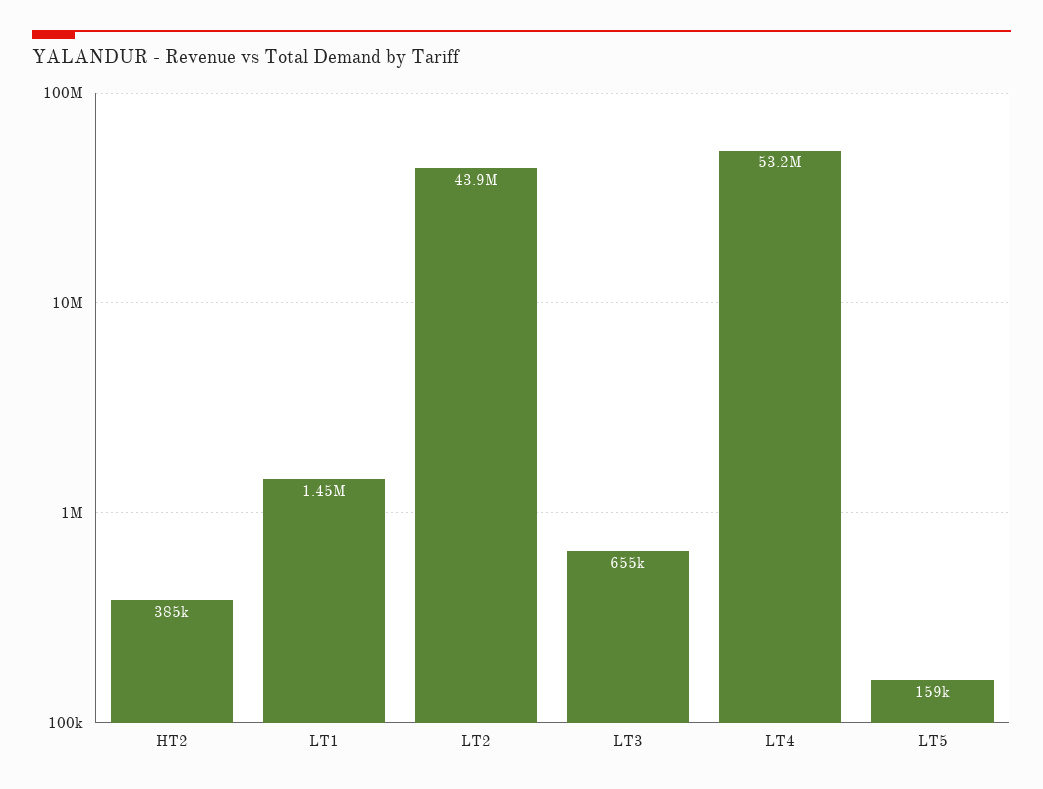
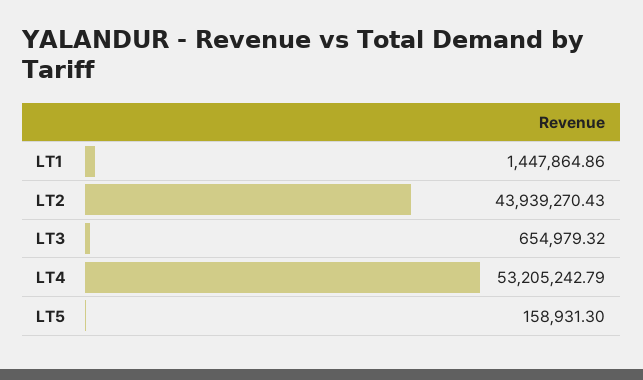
HT2: 385000 -> none

